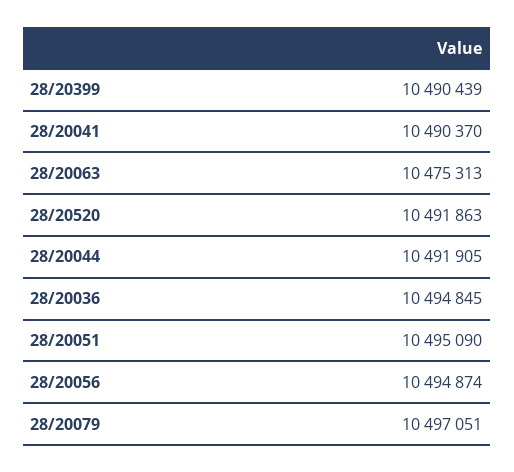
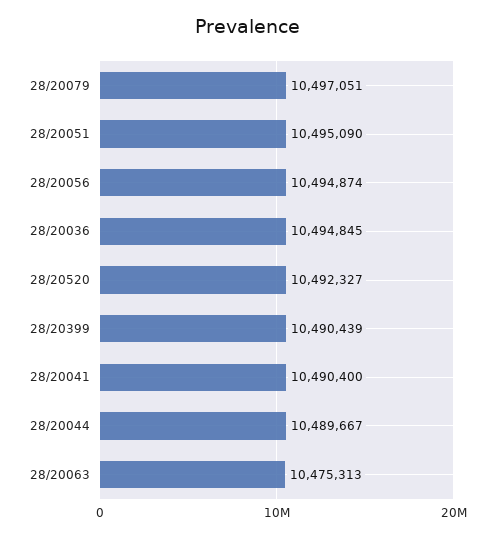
28/20041: 10490370 -> 10490400
28/20520: 10491863 -> 10492327
28/20044: 10491905 -> 10489667

